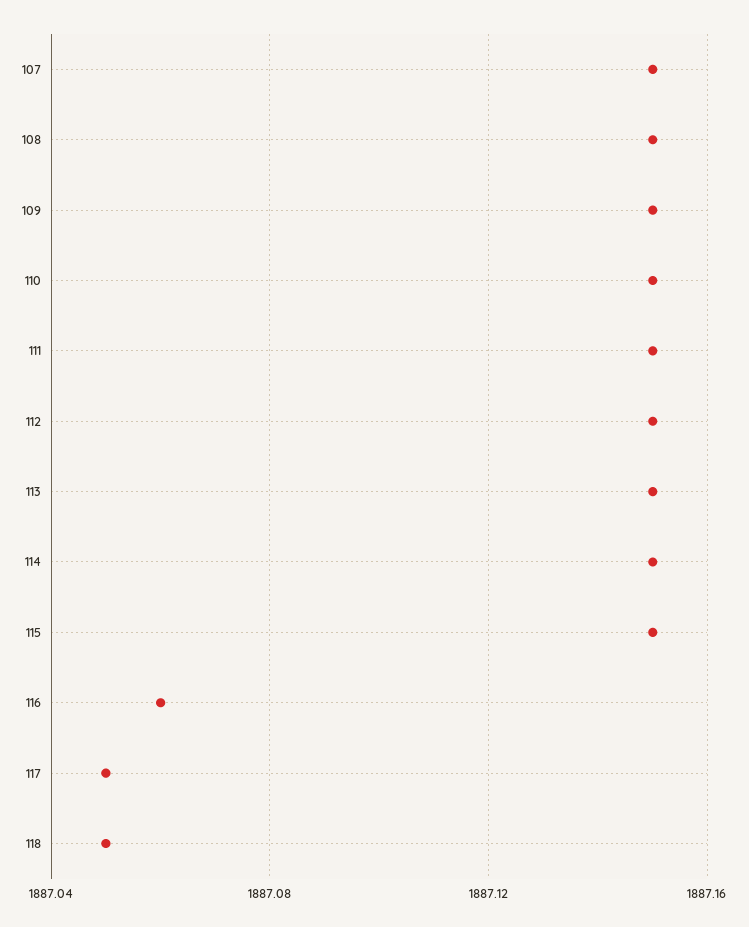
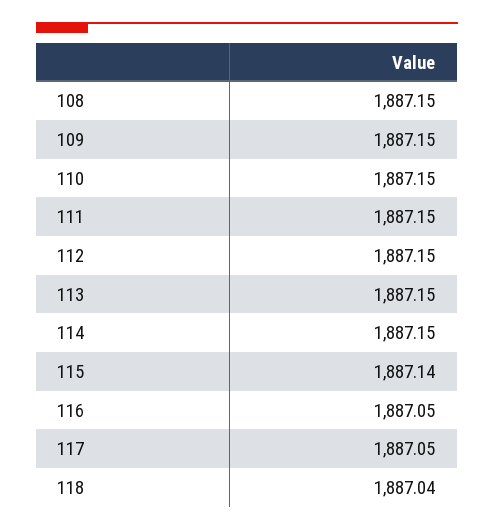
107: 1887.15 -> none
115: 1887.15 -> 1887.14
116: 1887.06 -> 1887.05
118: 1887.05 -> 1887.04

